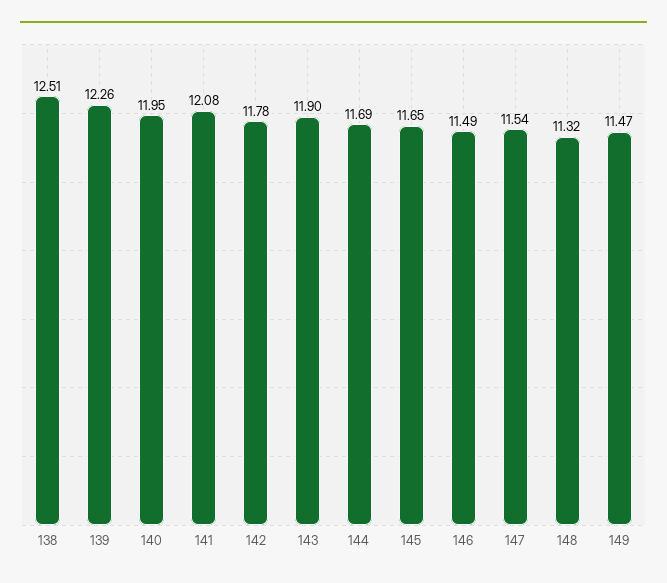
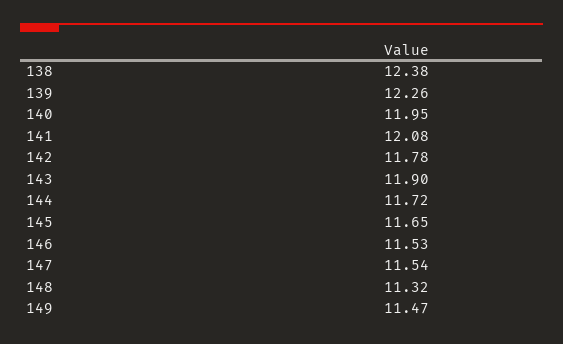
138: 12.51 -> 12.38
144: 11.69 -> 11.72
146: 11.49 -> 11.53

